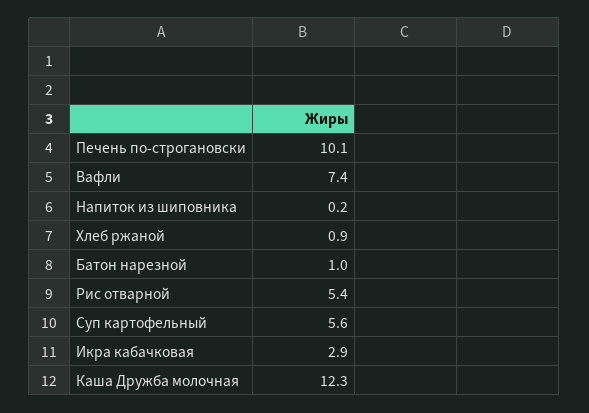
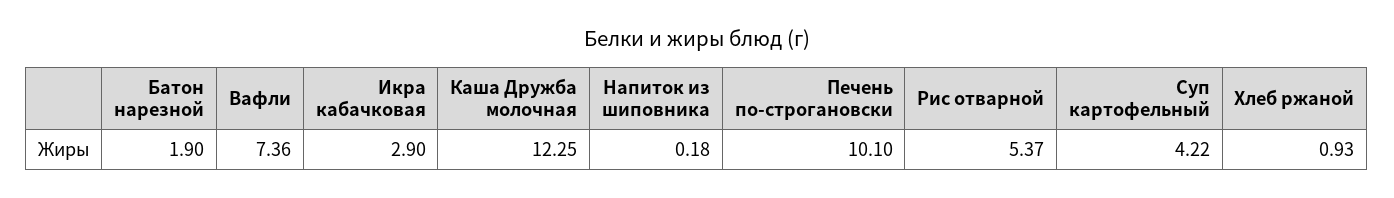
Батон нарезной: 1 -> 1.9
Суп картофельный: 5.6 -> 4.22

